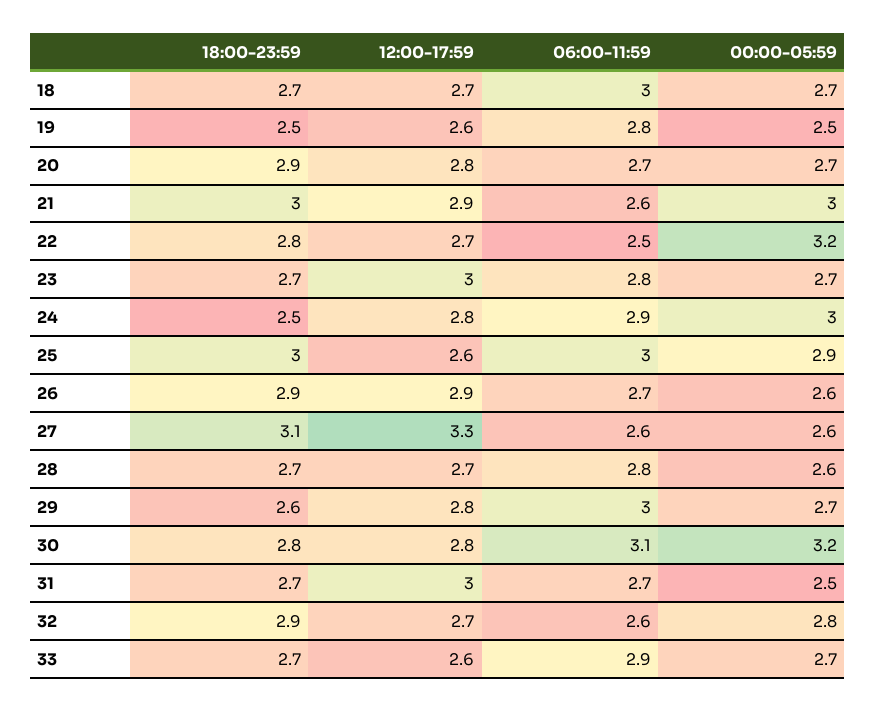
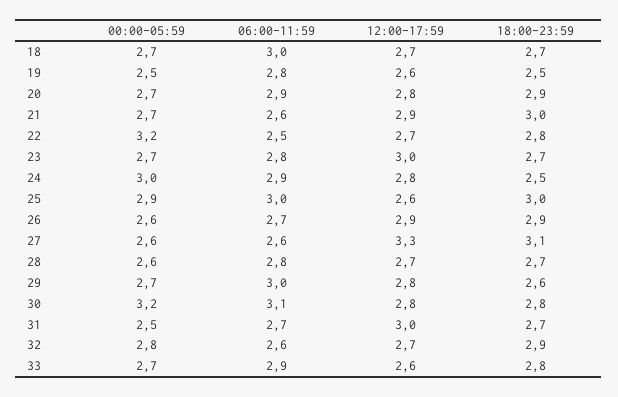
06:00-11:59, 20: 2.7 -> 2.9
00:00-05:59, 21: 3 -> 2.7
18:00-23:59, 33: 2.7 -> 2.8

